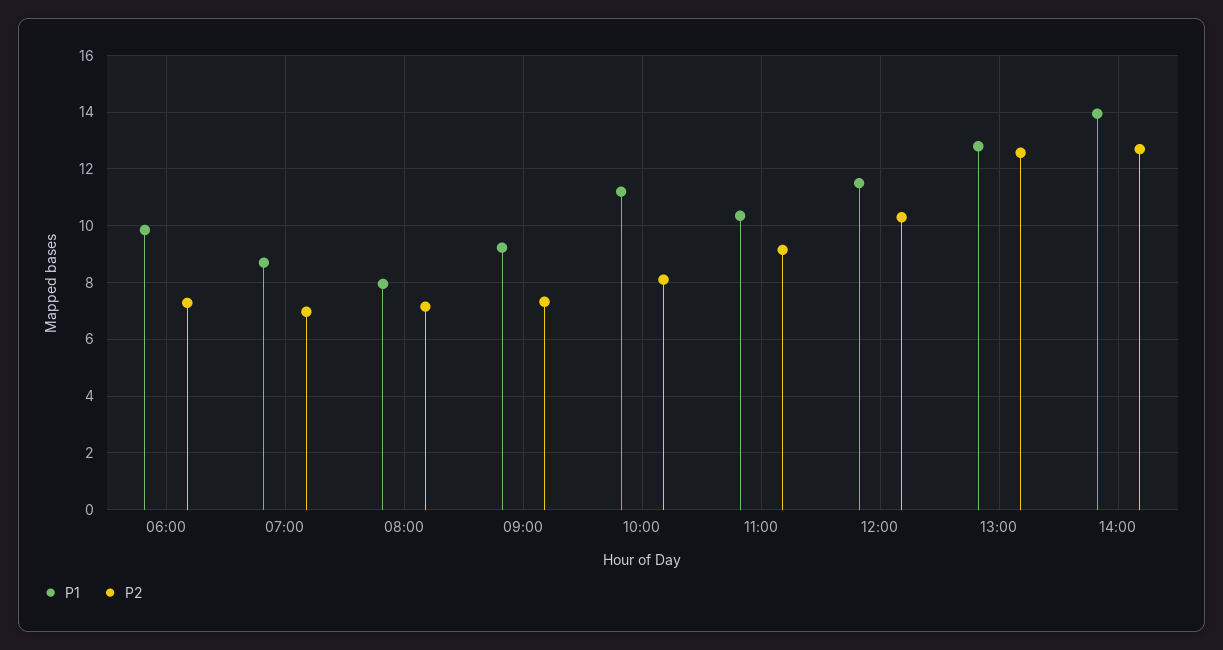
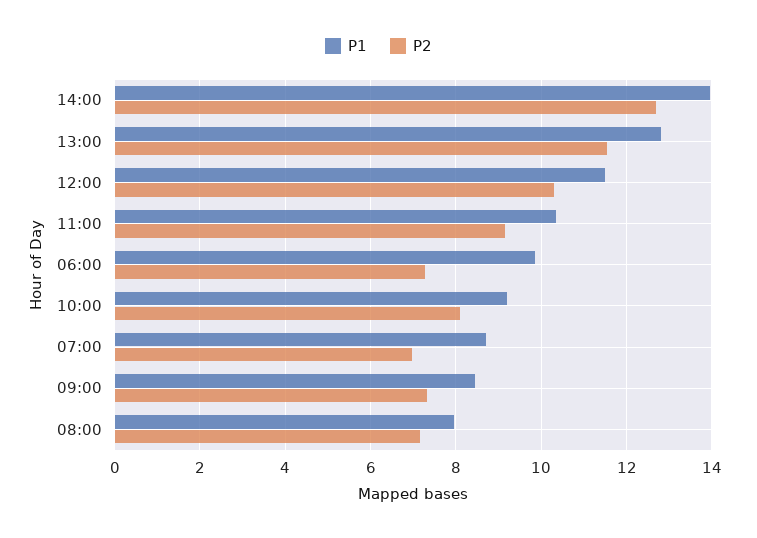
P1, 09:00: 9.25 -> 8.4
P1, 10:00: 11.25 -> 9.2
P2, 13:00: 12.5 -> 11.6

